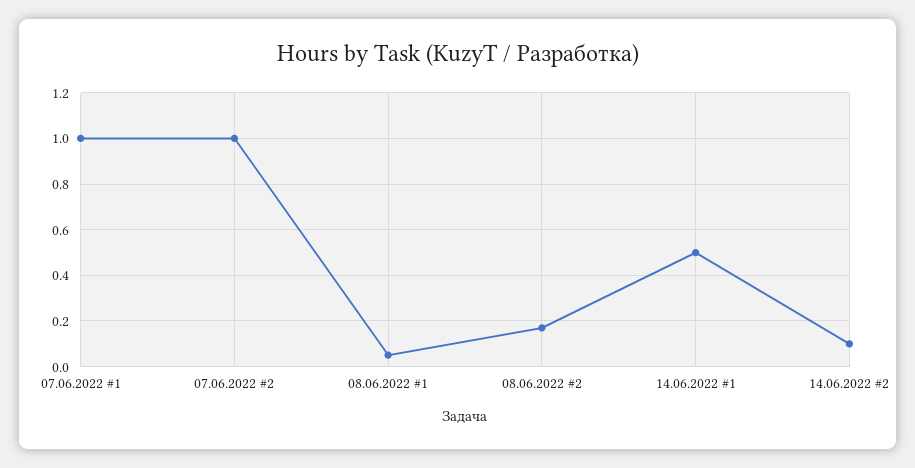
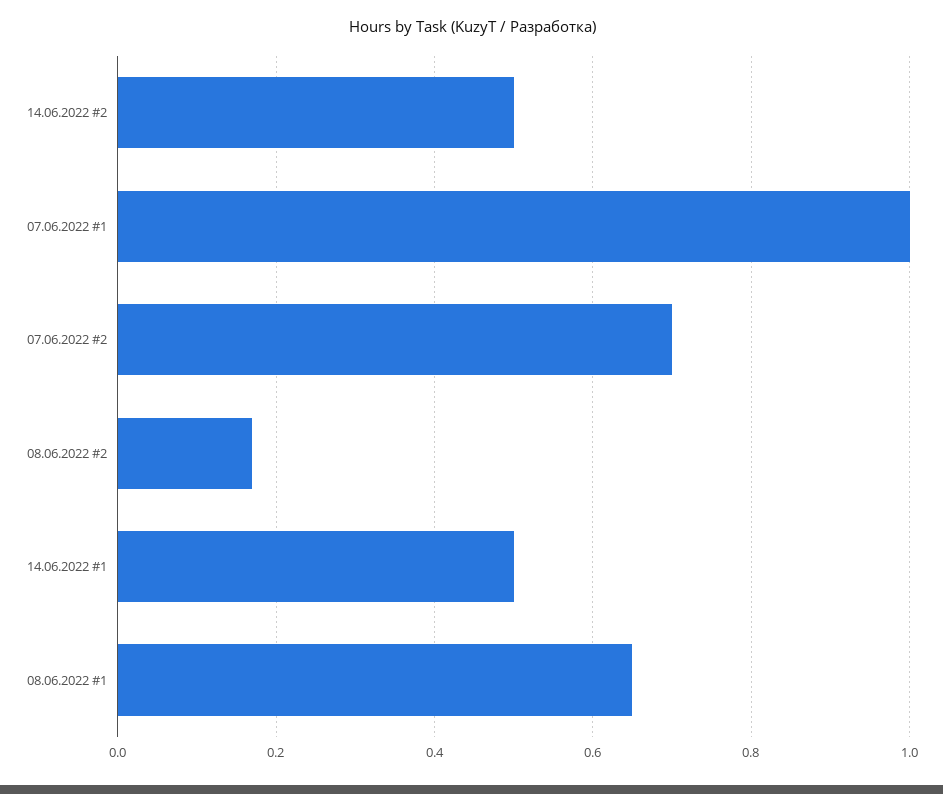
07.06.2022 #2: 1 -> 0.7
08.06.2022 #1: 0.05 -> 0.65
14.06.2022 #2: 0.1 -> 0.5

